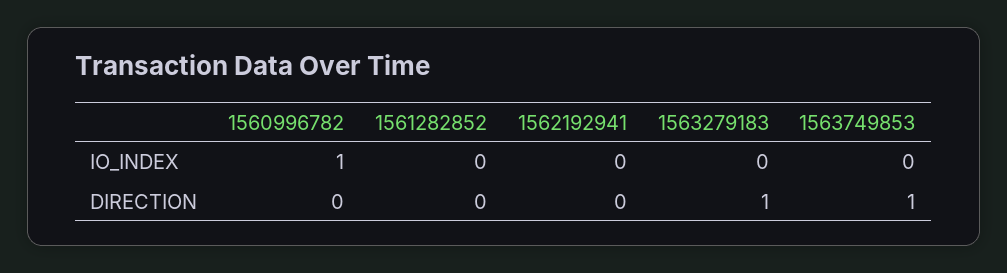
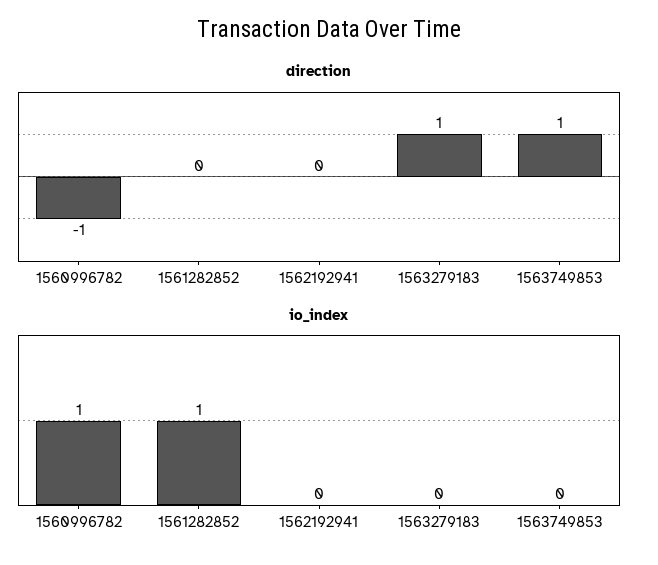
IO_INDEX, 1561282852: 0 -> 1
DIRECTION, 1560996782: 0 -> -1

